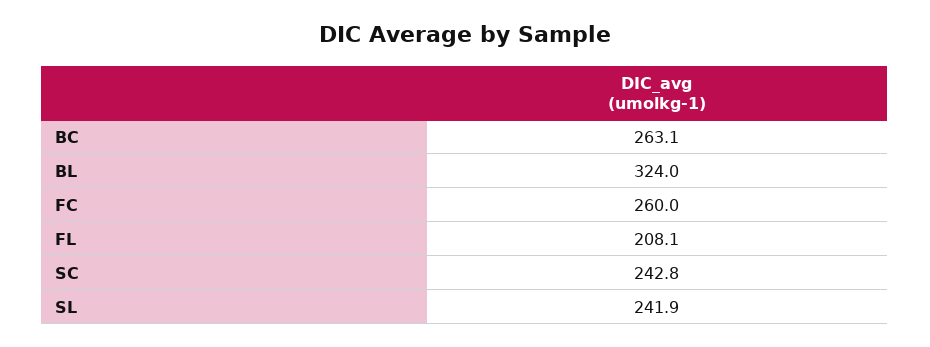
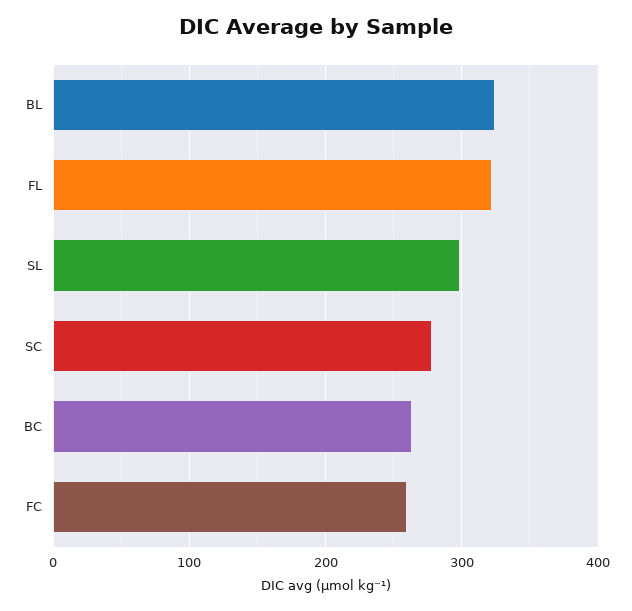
FL: 208.1 -> 320
SC: 242.8 -> 280
SL: 241.9 -> 300

